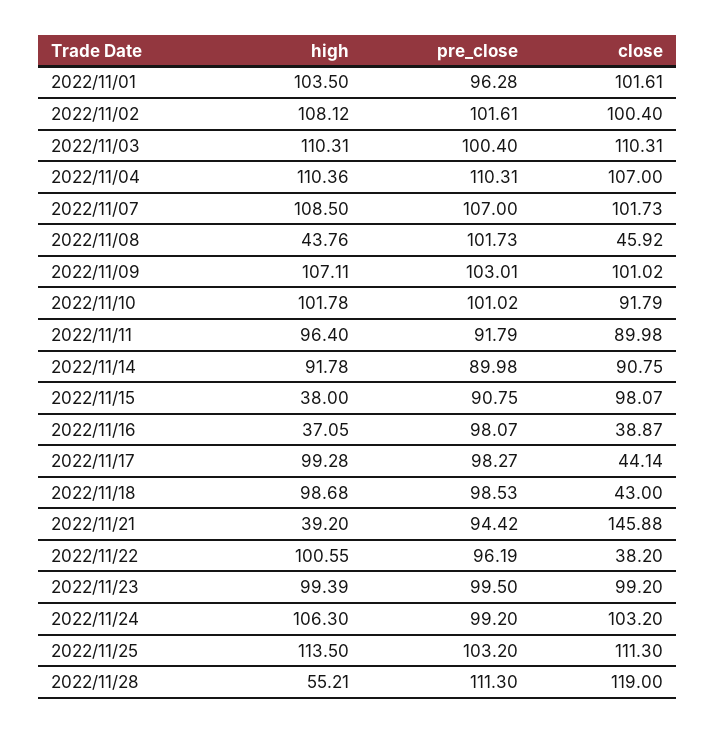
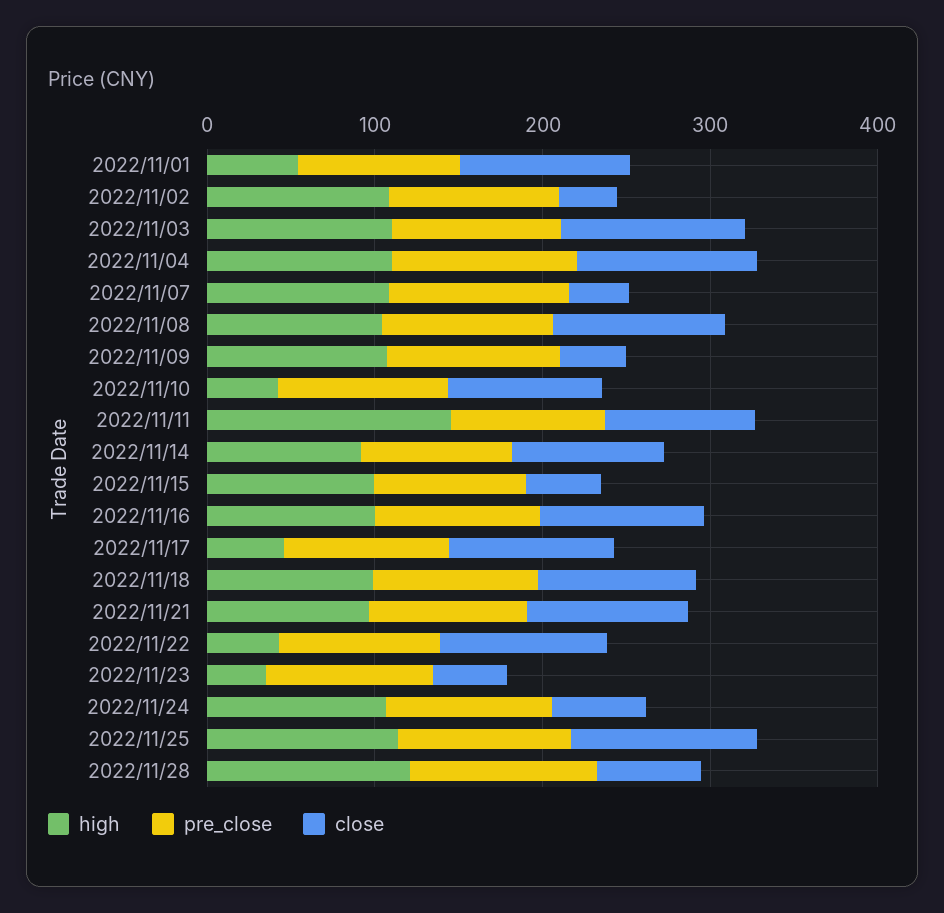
high, 2022/11/01: 103.5 -> 60
close, 2022/11/02: 100.4 -> 40
close, 2022/11/07: 101.73 -> 40
high, 2022/11/08: 43.76 -> 100
close, 2022/11/08: 45.92 -> 100
close, 2022/11/09: 101.02 -> 40
high, 2022/11/10: 101.78 -> 40
high, 2022/11/11: 96.4 -> 140
high, 2022/11/15: 38 -> 100
close, 2022/11/15: 98.07 -> 40
high, 2022/11/16: 37.05 -> 100
close, 2022/11/16: 38.87 -> 100
high, 2022/11/17: 99.28 -> 40
close, 2022/11/17: 44.14 -> 100
close, 2022/11/18: 43 -> 100
high, 2022/11/21: 39.2 -> 100
close, 2022/11/21: 145.88 -> 100
high, 2022/11/22: 100.55 -> 40
close, 2022/11/22: 38.2 -> 100
high, 2022/11/23: 99.39 -> 40
close, 2022/11/23: 99.2 -> 40
close, 2022/11/24: 103.2 -> 60
high, 2022/11/28: 55.21 -> 120
close, 2022/11/28: 119 -> 60

